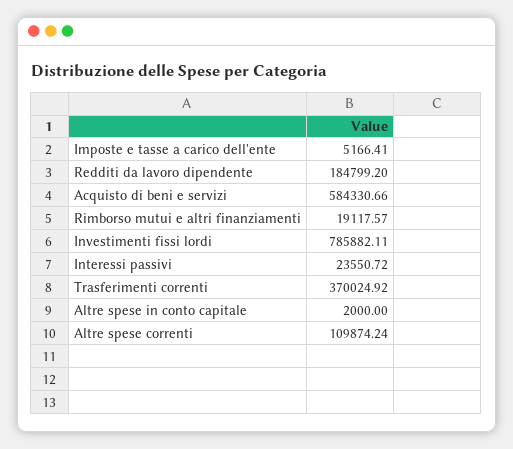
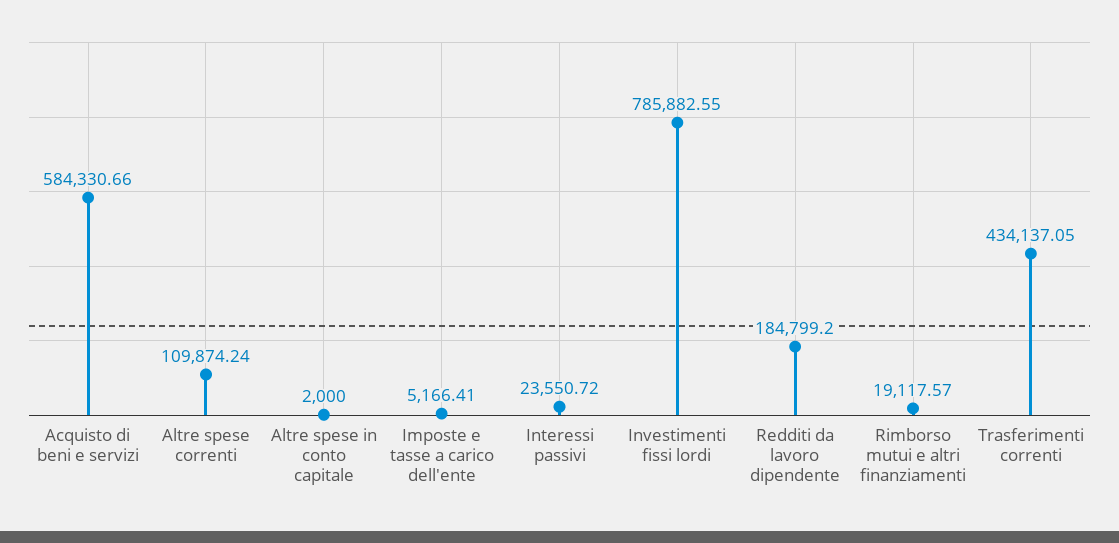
Investimenti fissi lordi: 785882.11 -> 785882.55
Trasferimenti correnti: 370024.92 -> 434137.05

